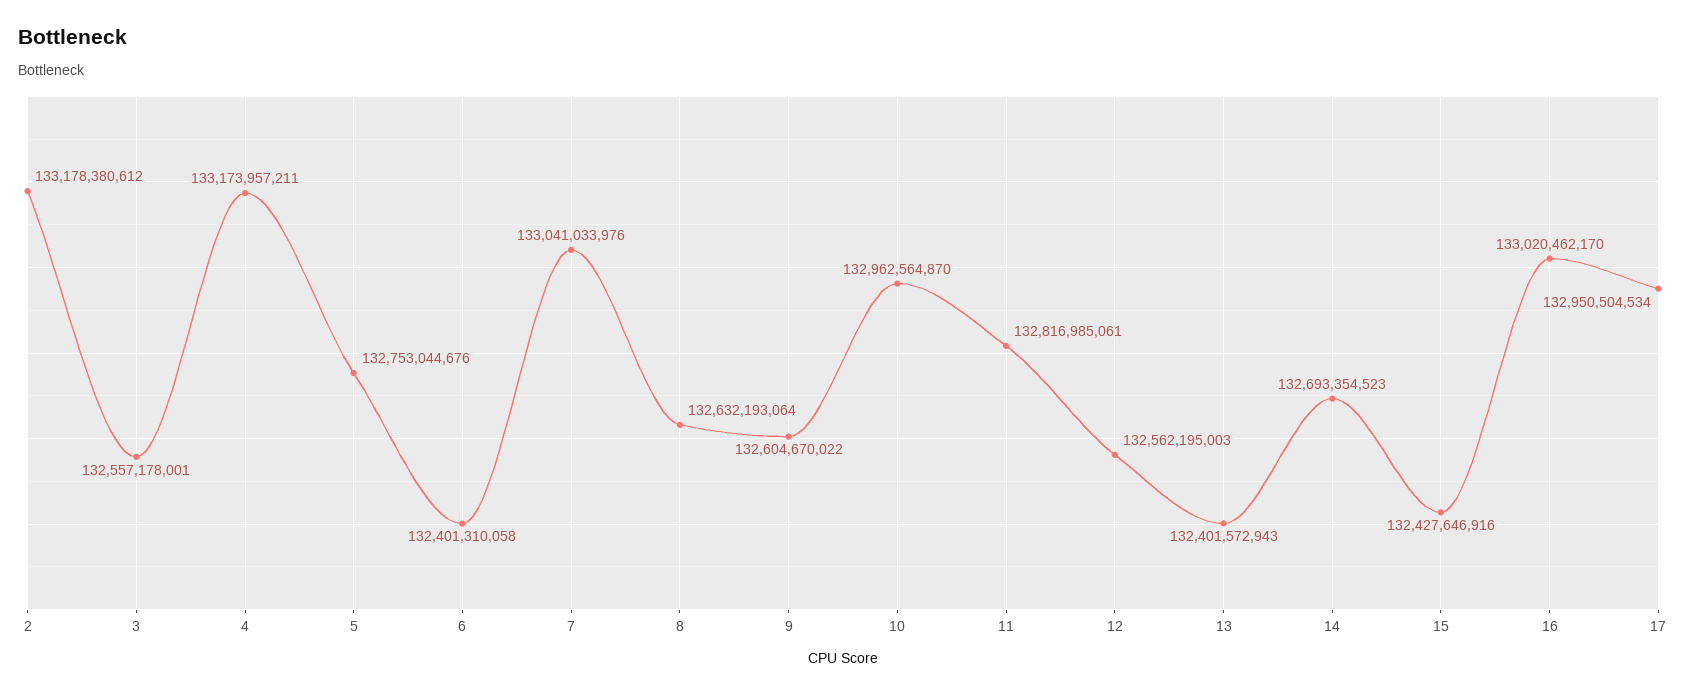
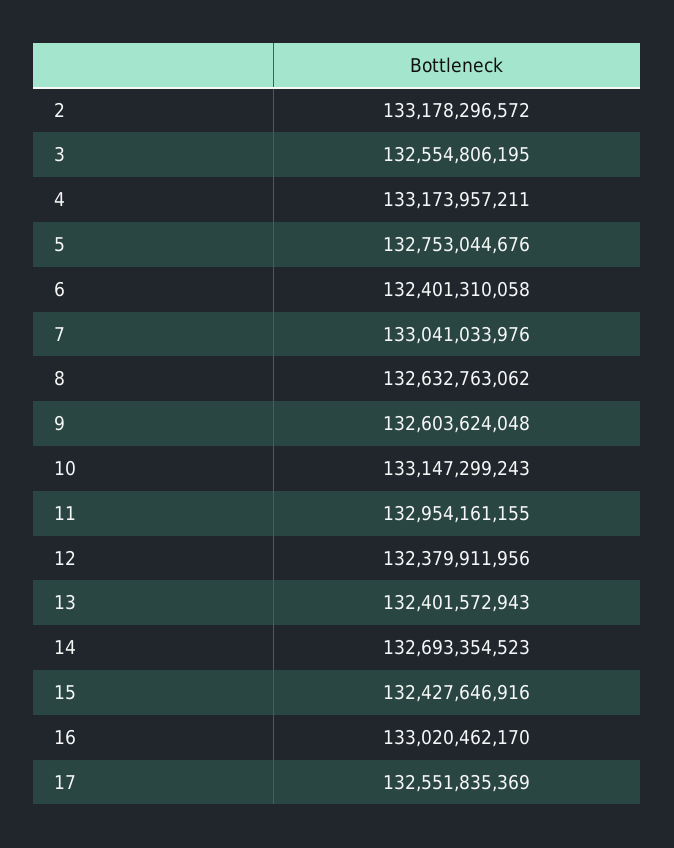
2: 133178380612 -> 133178296572
3: 132557178001 -> 132554806195
8: 132632193064 -> 132632763062
9: 132604670022 -> 132603624048
10: 132962564870 -> 133147299243
11: 132816985061 -> 132954161155
12: 132562195003 -> 132379911956
17: 132950504534 -> 132551835369

